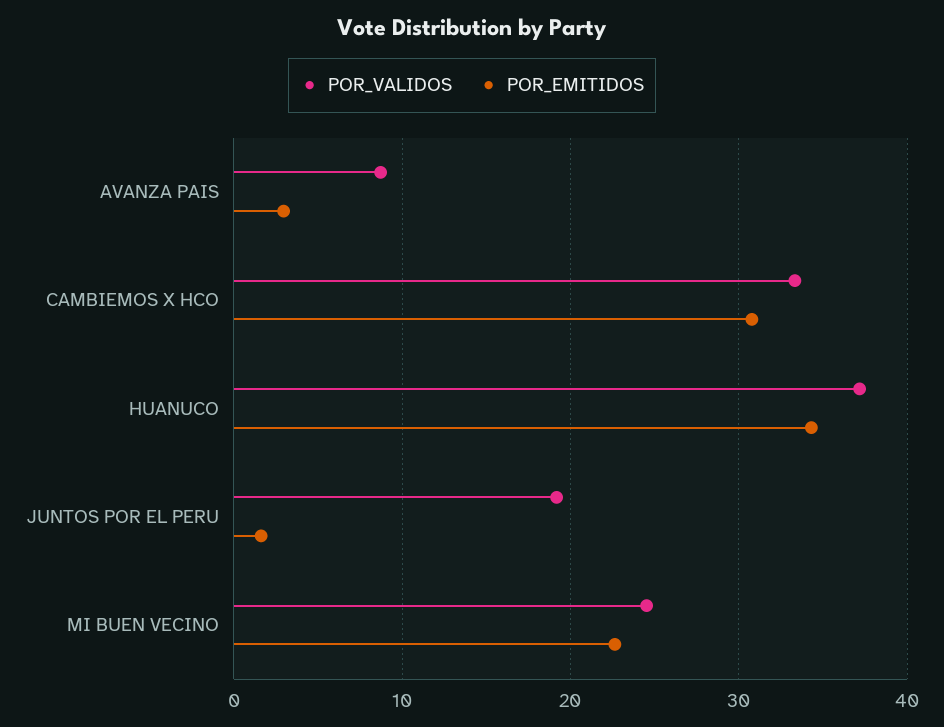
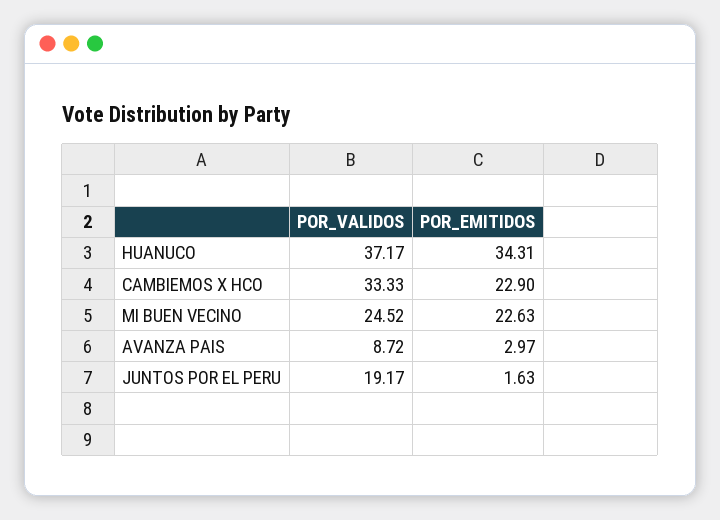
POR_EMITIDOS, CAMBIEMOS X HCO: 31 -> 22.9

